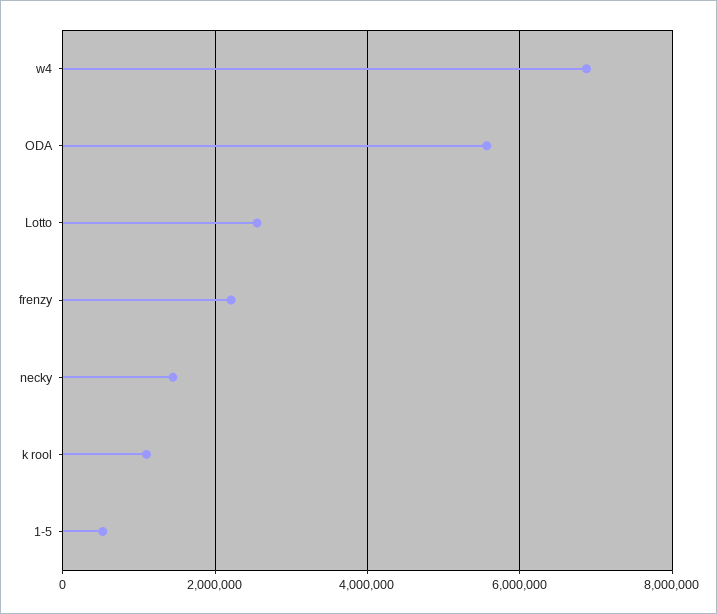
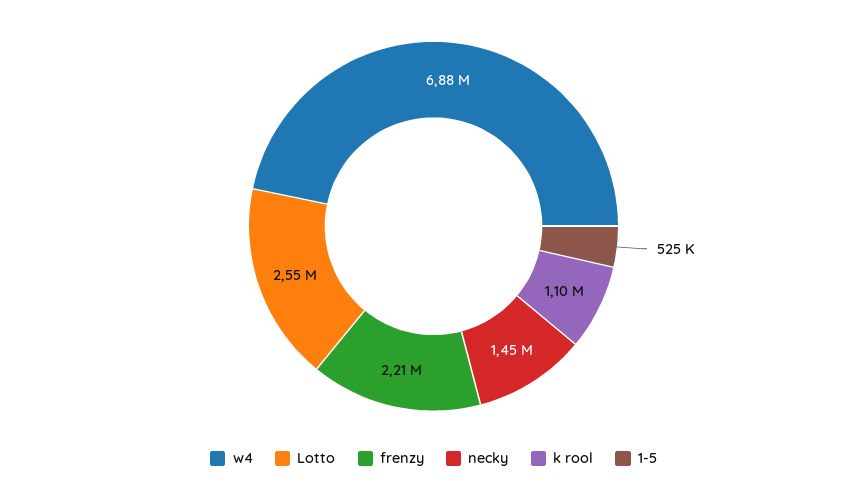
ODA: 5600000 -> none

